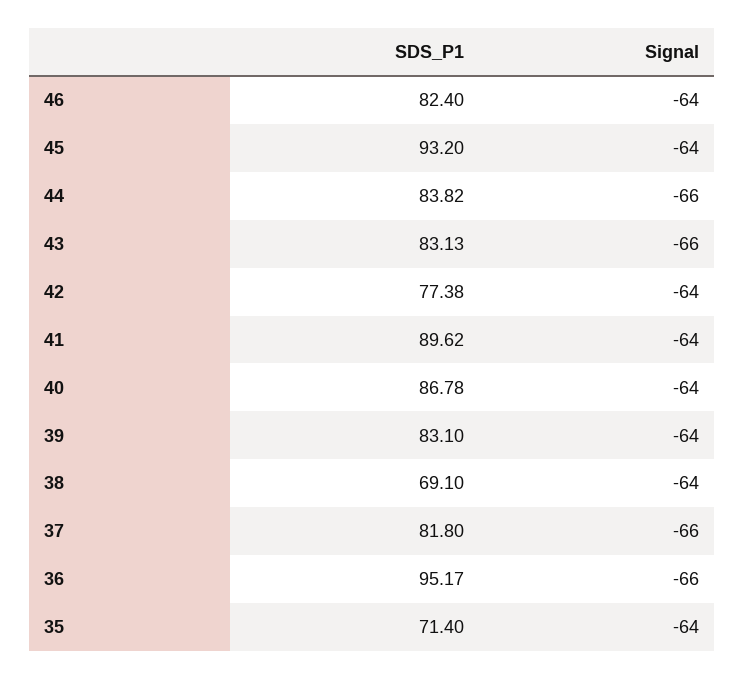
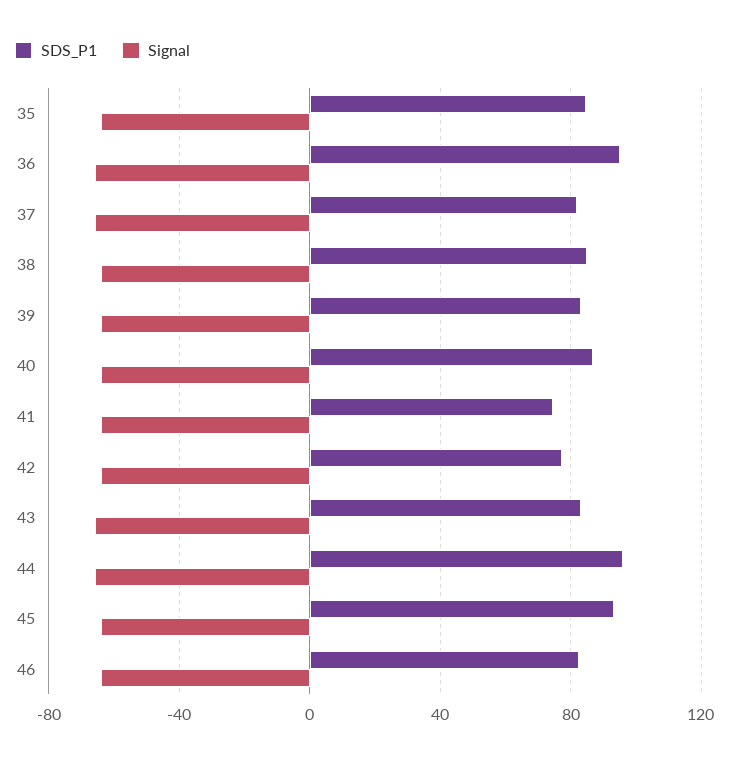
SDS_P1, 44: 83.82 -> 95
SDS_P1, 41: 89.62 -> 75
SDS_P1, 38: 69.1 -> 85
SDS_P1, 35: 71.4 -> 85

